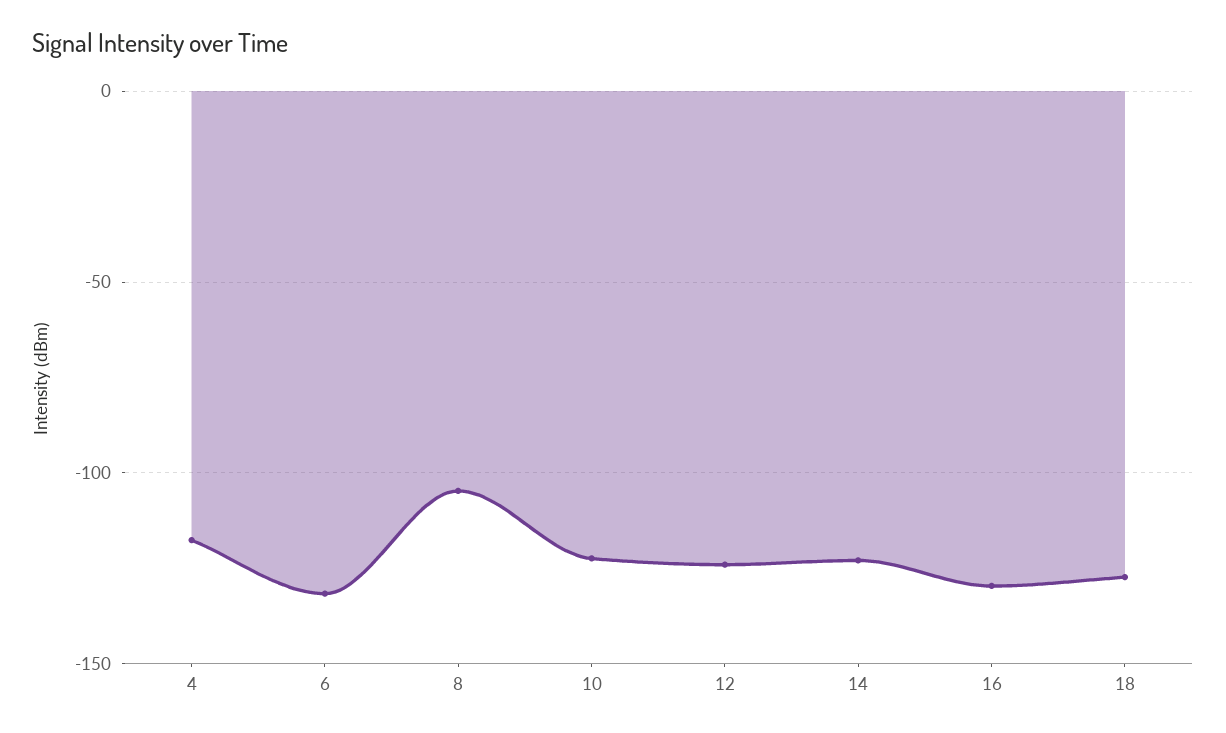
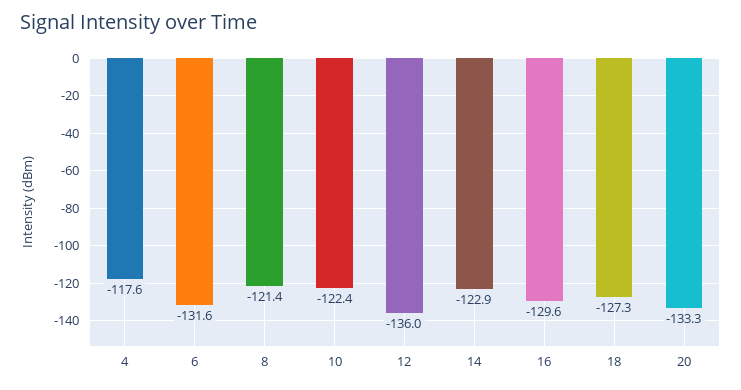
8: -105 -> -121.4
12: -125 -> -136
20: none -> -133.3

